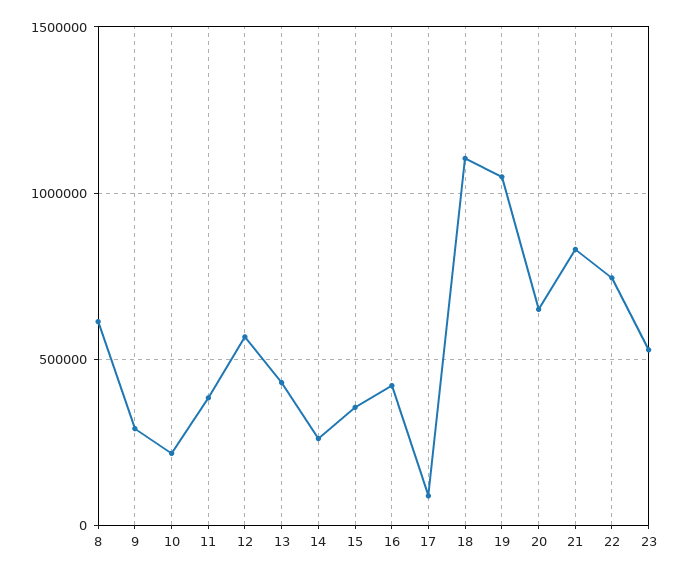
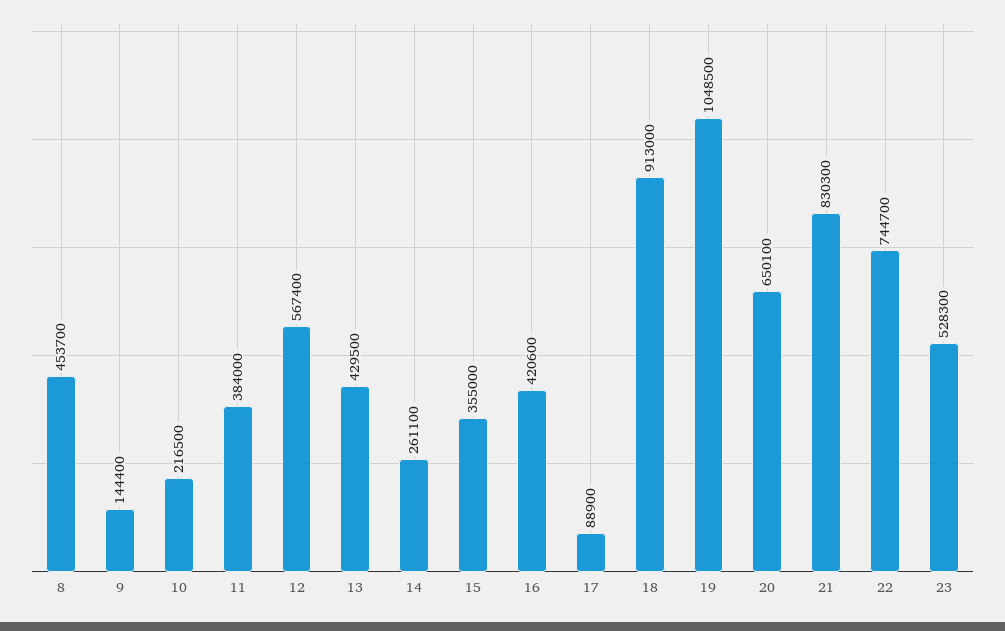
8: 600000 -> 453700
9: 300000 -> 144400
18: 1100000 -> 913000

